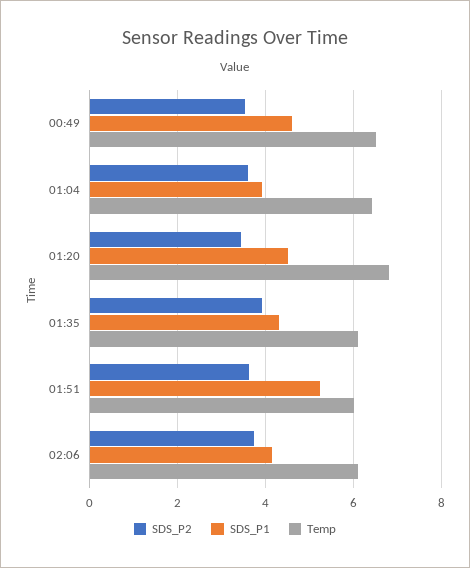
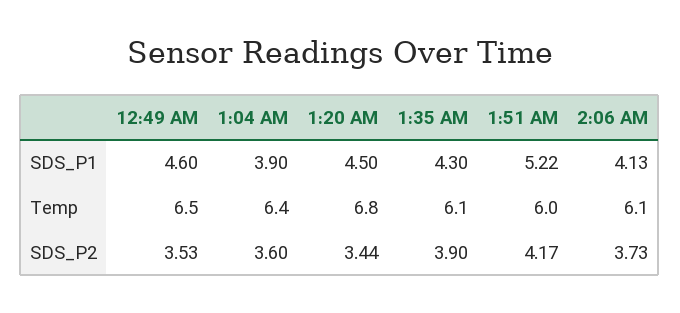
SDS_P2, 01:51: 3.6 -> 4.17

